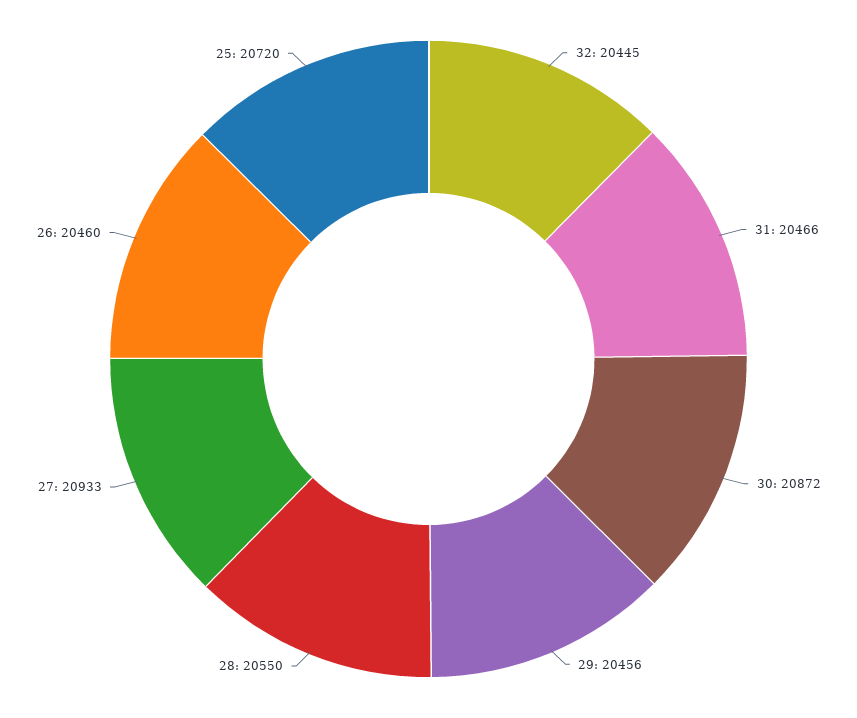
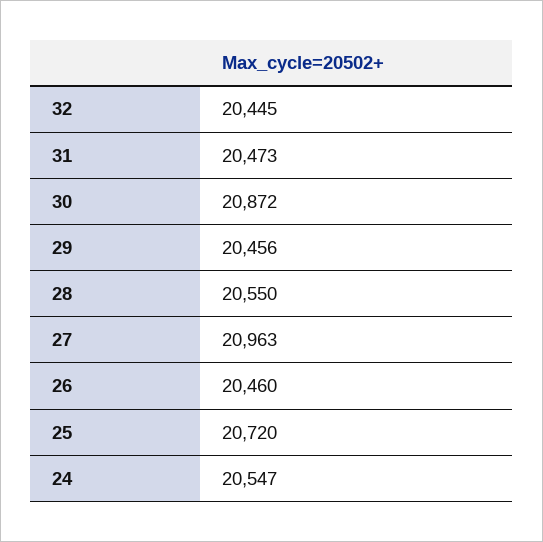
31: 20466 -> 20473
27: 20933 -> 20963
24: none -> 20547

